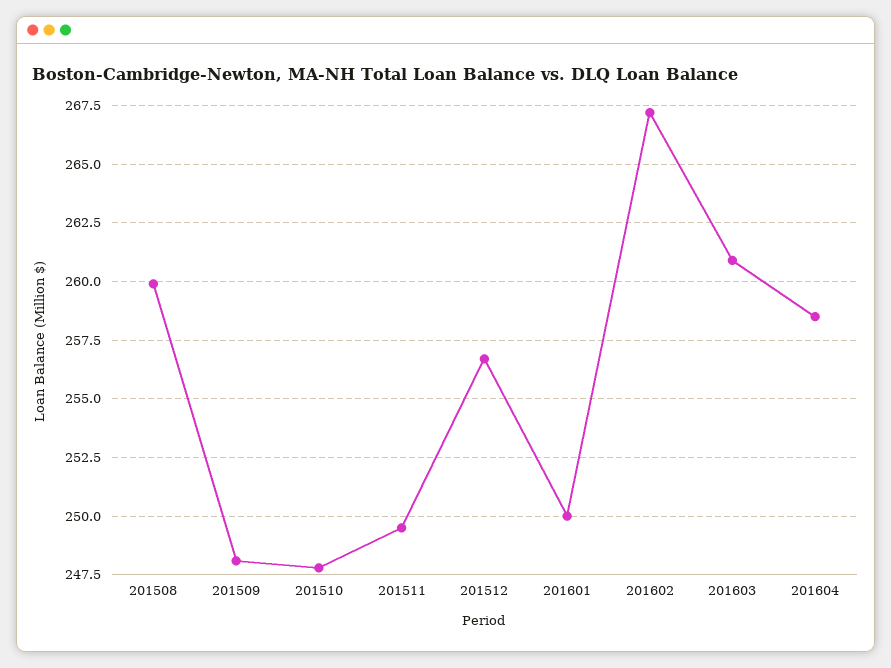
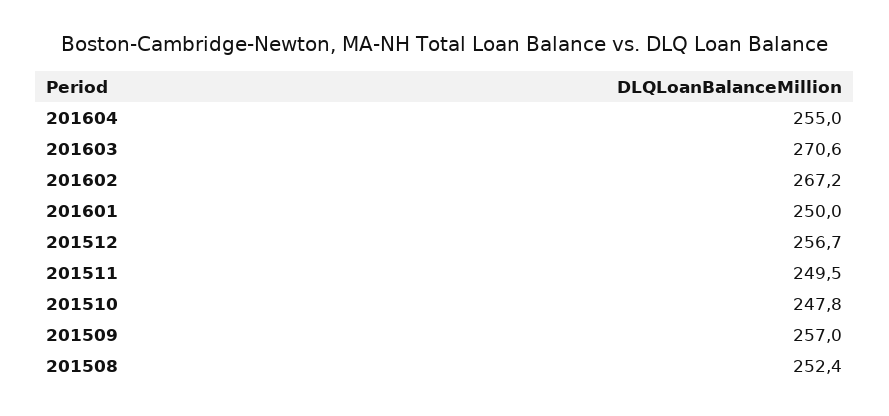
201508: 260 -> 252.4
201509: 248 -> 257
201603: 261 -> 270.6
201604: 258.5 -> 255

